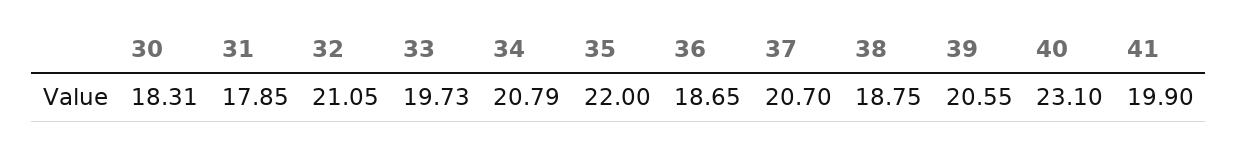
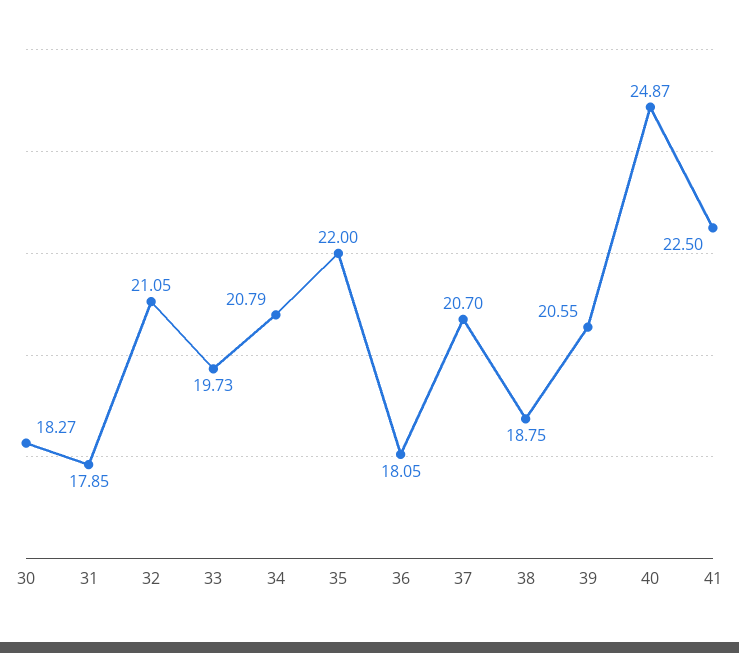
30: 18.31 -> 18.27
36: 18.65 -> 18.05
40: 23.1 -> 24.87
41: 19.9 -> 22.5

